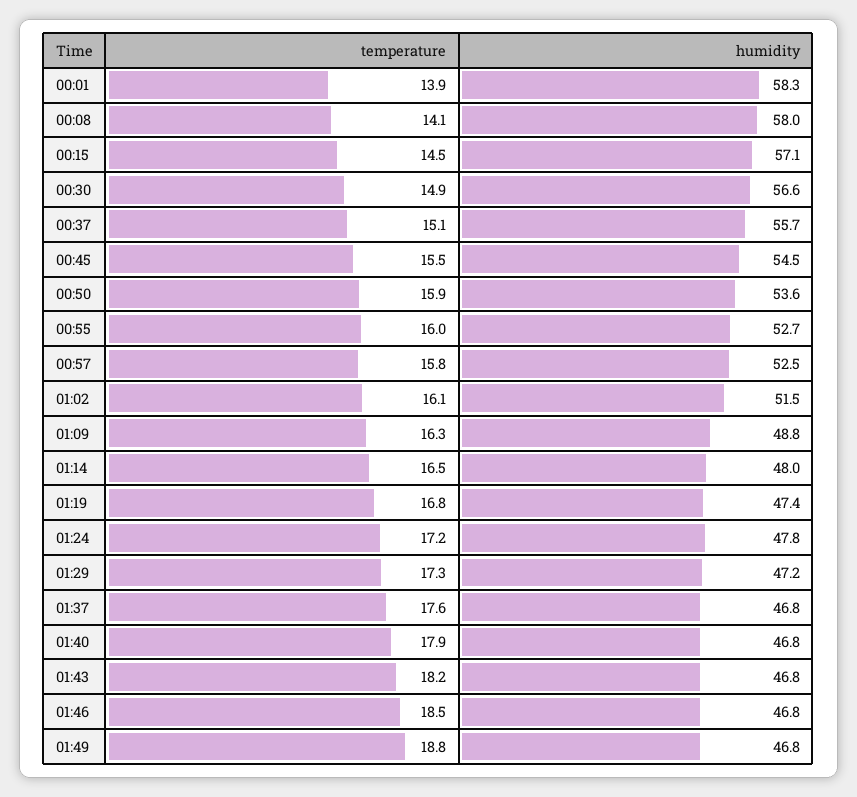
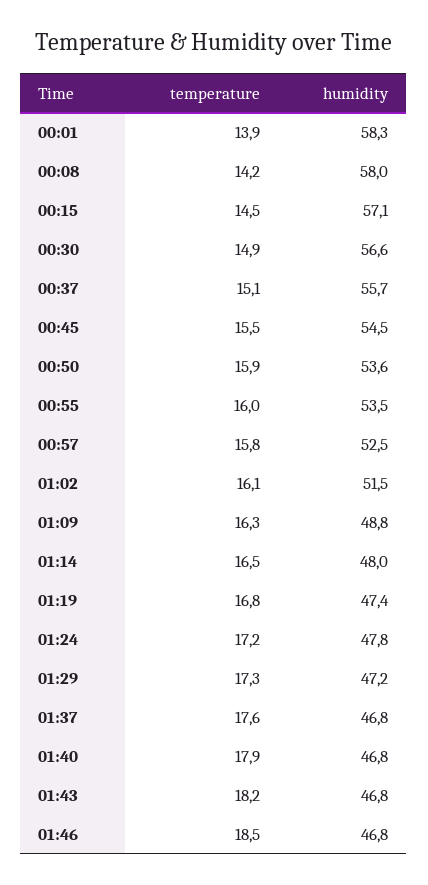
temperature, 00:08: 14.1 -> 14.2
humidity, 00:55: 52.7 -> 53.5
temperature, 01:49: 18.8 -> none
humidity, 01:49: 46.8 -> none

